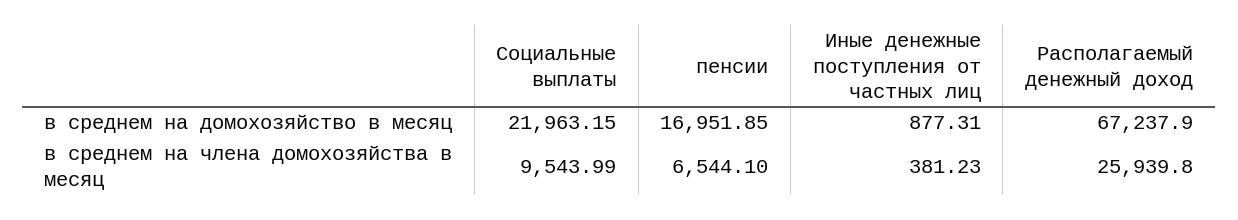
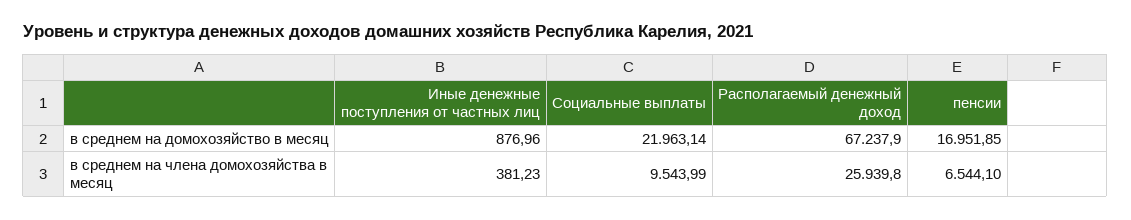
Социальные выплаты, в среднем на домохозяйство в месяц: 21963.15 -> 21963.14
Иные денежные поступления от частных лиц, в среднем на домохозяйство в месяц: 877.31 -> 876.96

